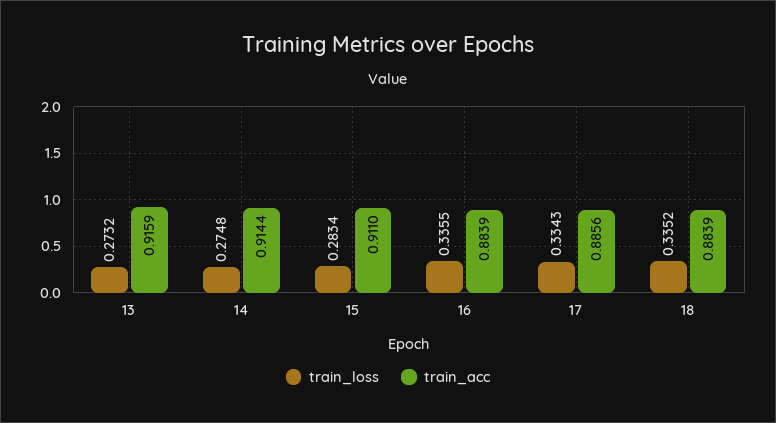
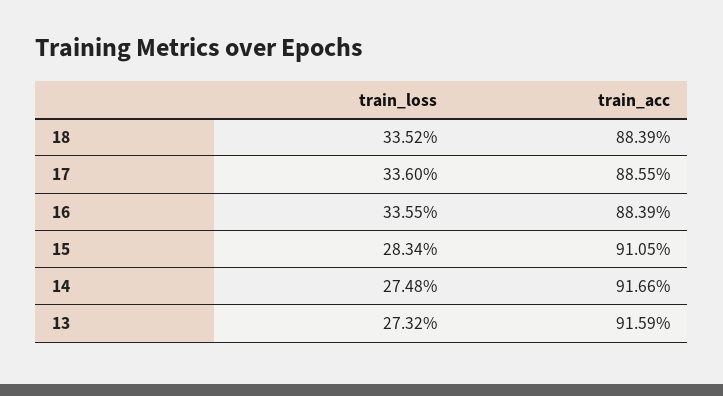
train_acc, 14: 0.9144 -> 0.9166
train_acc, 15: 0.911 -> 0.9105
train_loss, 17: 0.3343 -> 0.336
train_acc, 17: 0.8856 -> 0.8855

